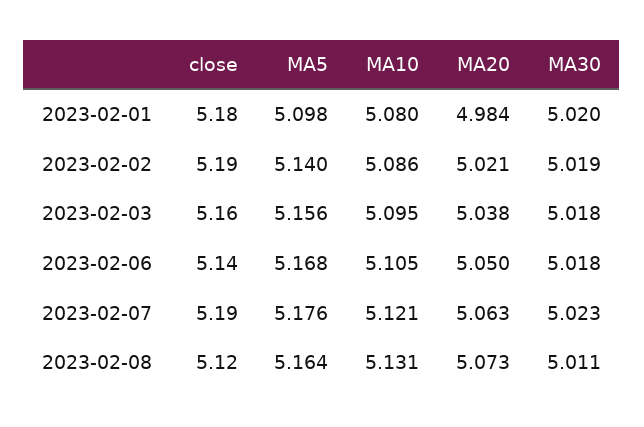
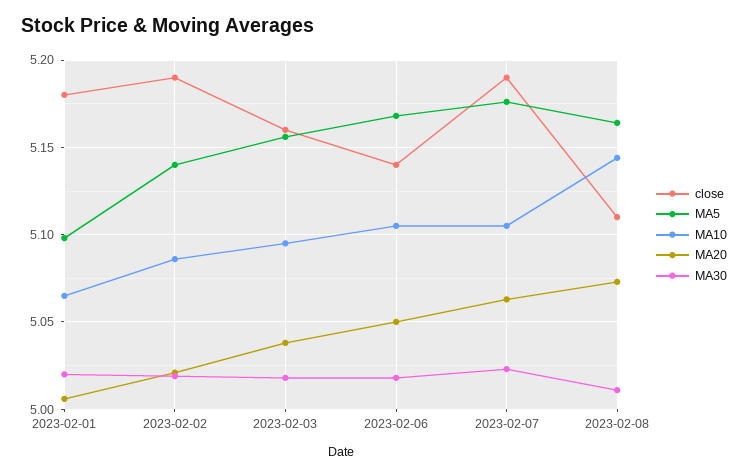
MA10, 2023-02-01: 5.08 -> 5.065
MA20, 2023-02-01: 4.984 -> 5.005
MA10, 2023-02-07: 5.121 -> 5.105
close, 2023-02-08: 5.12 -> 5.11
MA10, 2023-02-08: 5.131 -> 5.145

